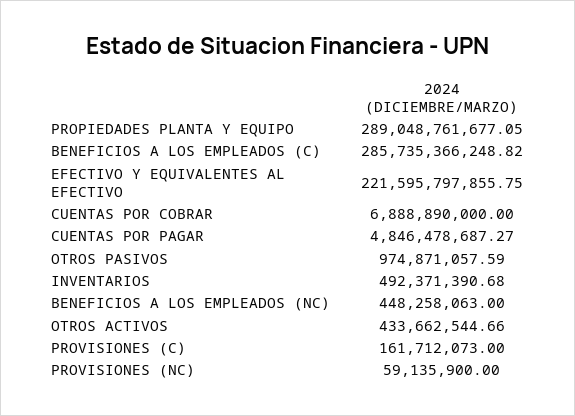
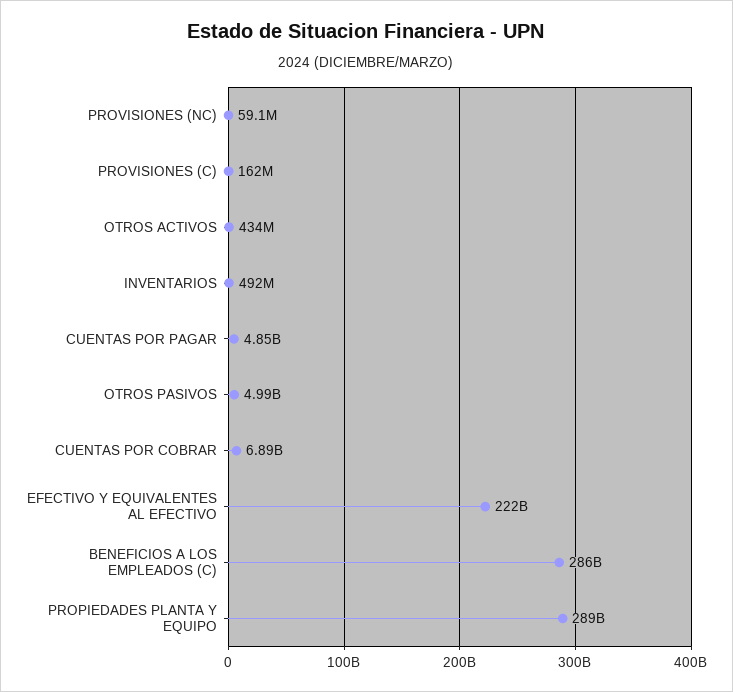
OTROS PASIVOS: 974871057.59 -> 4990000000
BENEFICIOS A LOS EMPLEADOS (NC): 448258063 -> none

